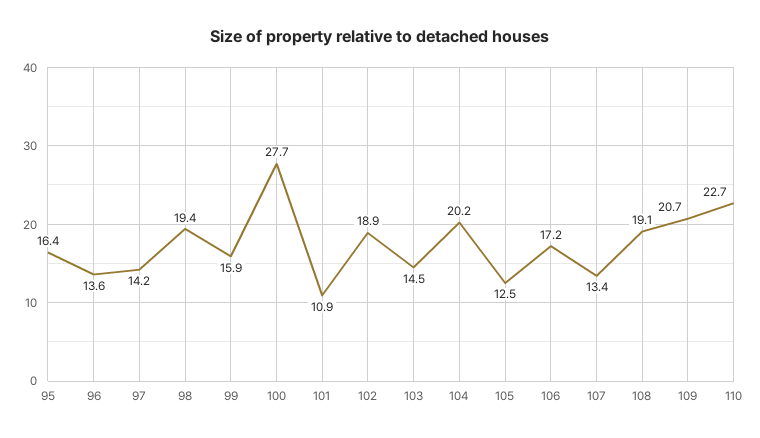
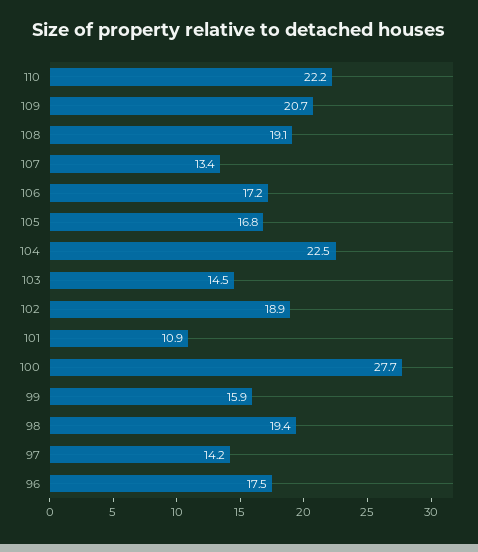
95: 16.4 -> none
96: 13.6 -> 17.5
104: 20.2 -> 22.5
105: 12.5 -> 16.8
110: 22.7 -> 22.2

